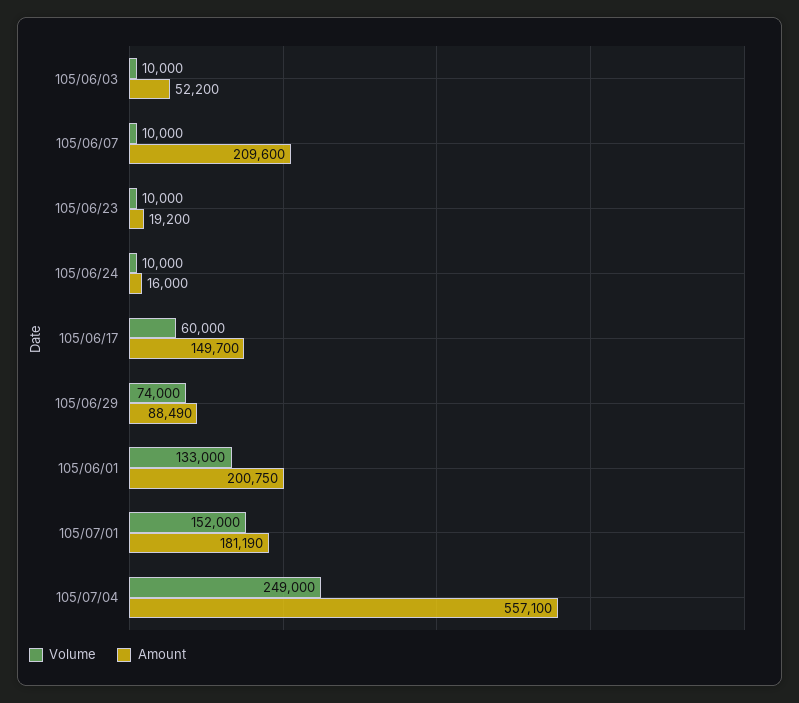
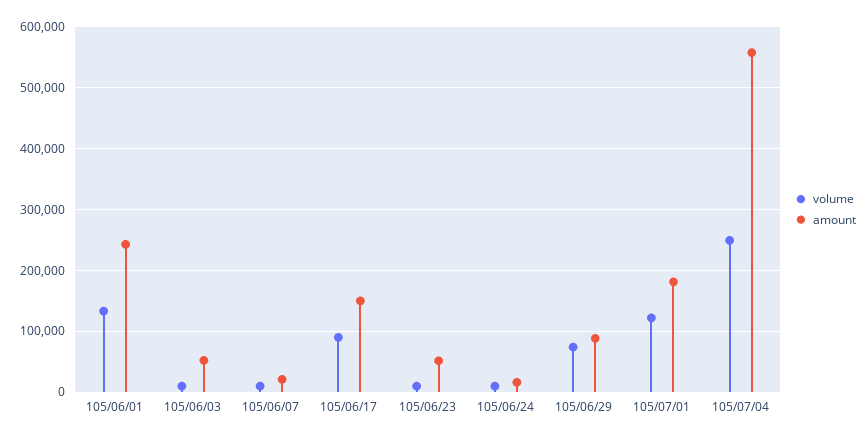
Amount, 105/06/07: 209600 -> 20000
Amount, 105/06/23: 19200 -> 50000
Volume, 105/06/17: 60000 -> 90000
Amount, 105/06/01: 200750 -> 240000
Volume, 105/07/01: 152000 -> 120000

